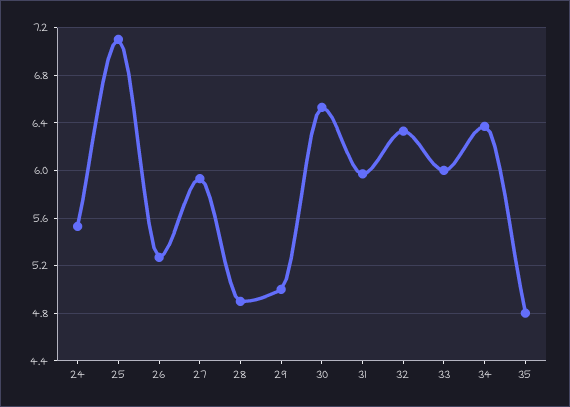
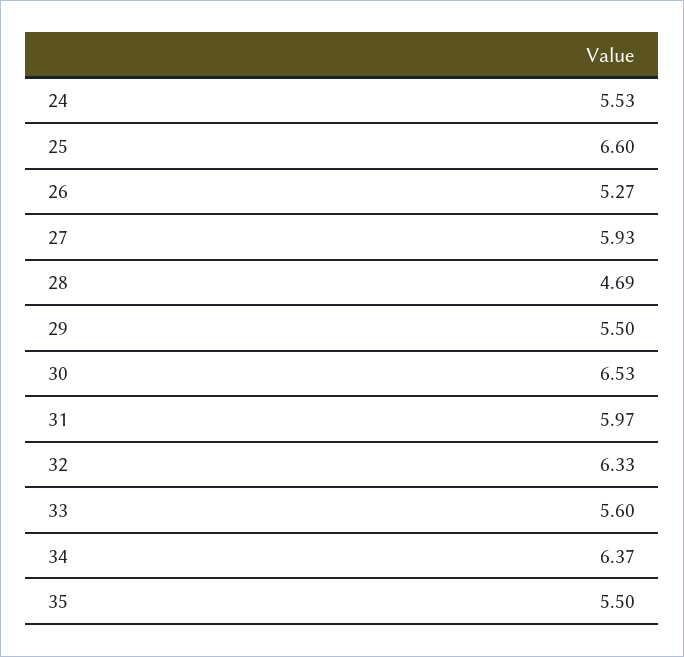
25: 7.1 -> 6.6
28: 4.9 -> 4.69
29: 5 -> 5.5
33: 6 -> 5.6
35: 4.8 -> 5.5

